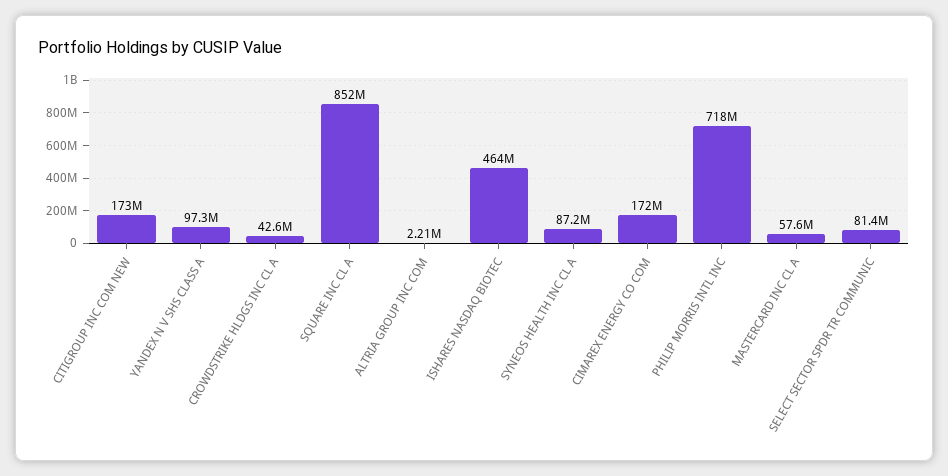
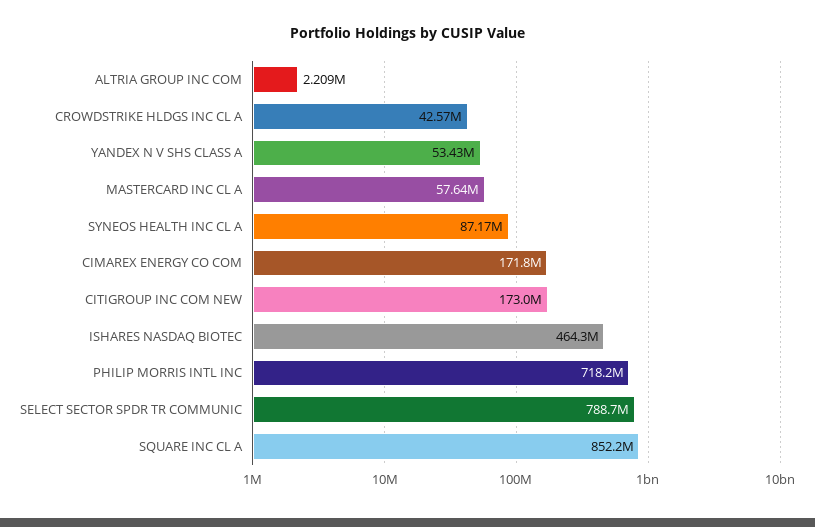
YANDEX N V SHS CLASS A: 97300000 -> 53430000
SELECT SECTOR SPDR TR COMMUNIC: 81400000 -> 788700000

